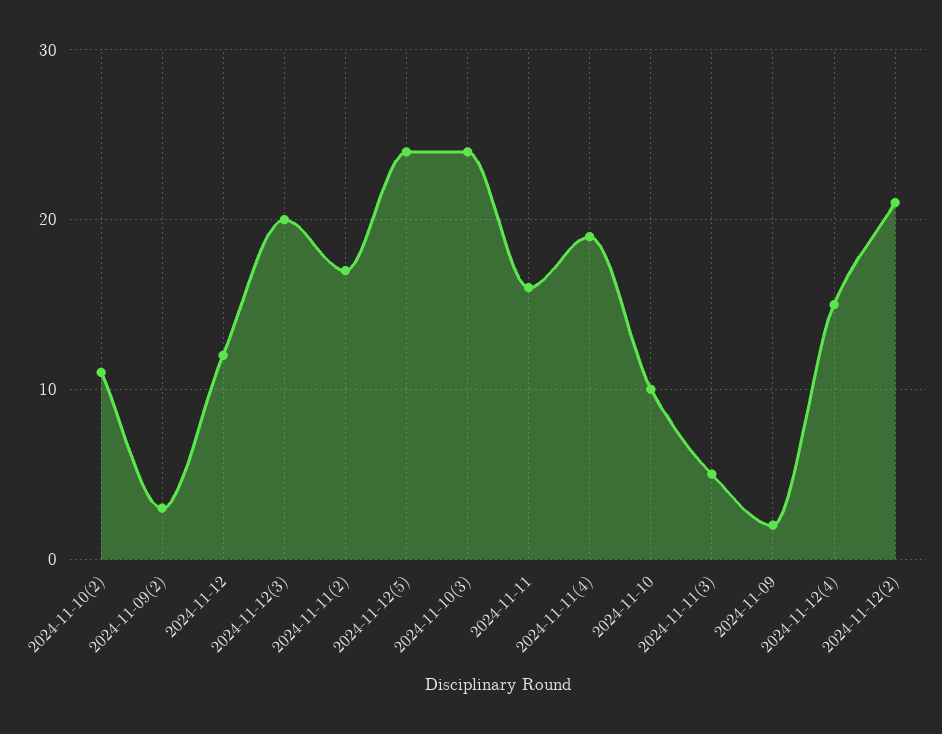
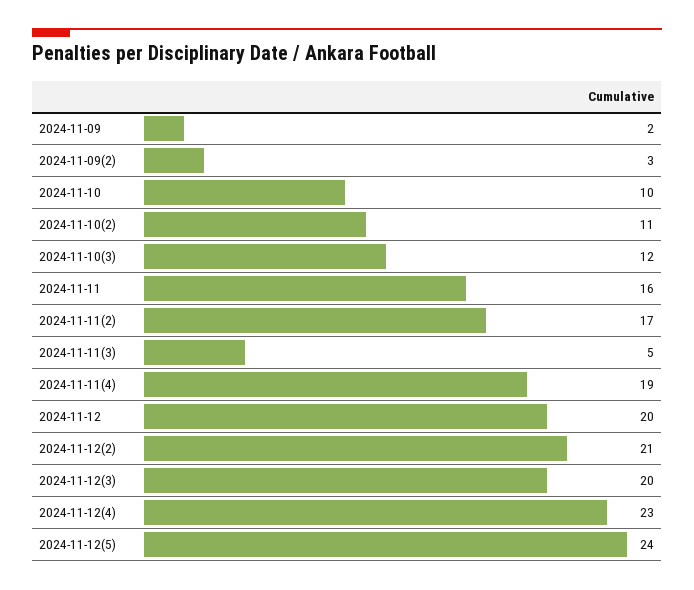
2024-11-12: 12 -> 20
2024-11-10(3): 24 -> 12
2024-11-12(4): 15 -> 23

